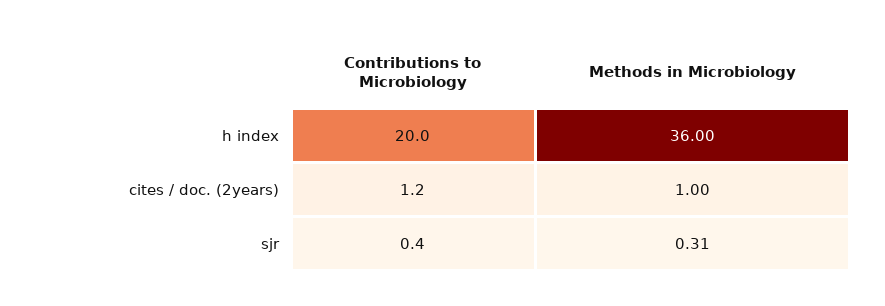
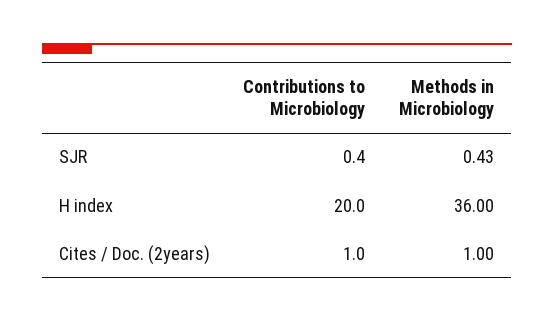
Contributions to Microbiology, cites / doc. (2years): 1.2 -> 1
Methods in Microbiology, sjr: 0.31 -> 0.43

